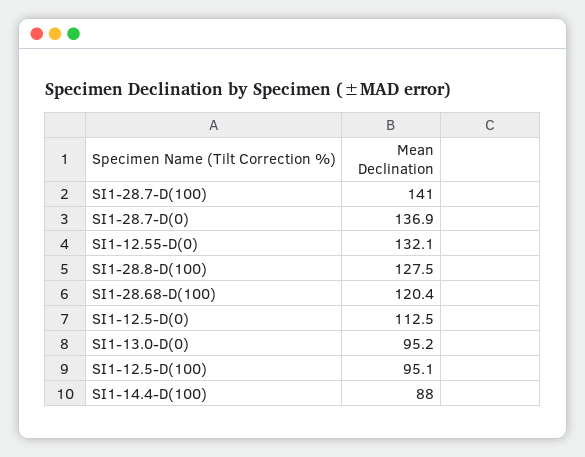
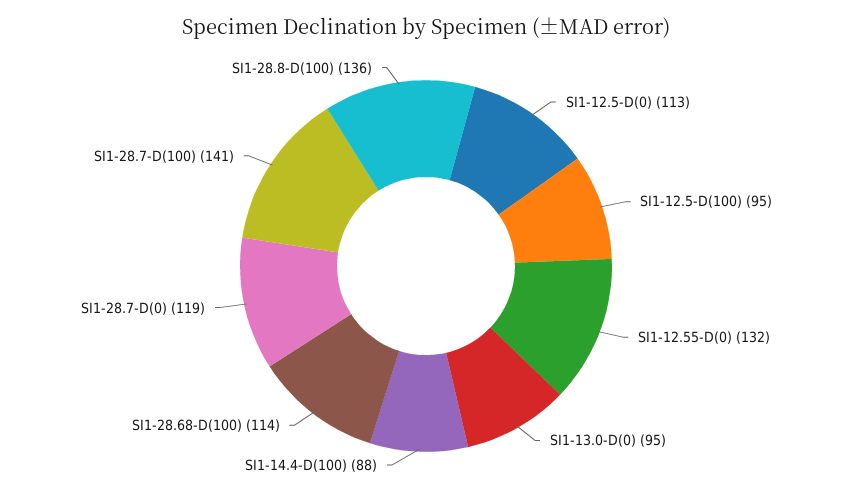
SI1-28.7-D(0): 136.9 -> 119
SI1-28.8-D(100): 127.5 -> 136
SI1-28.68-D(100): 120.4 -> 114

